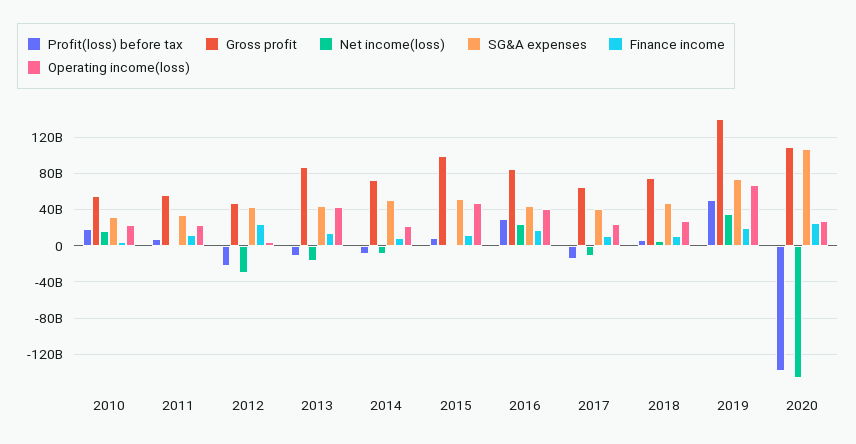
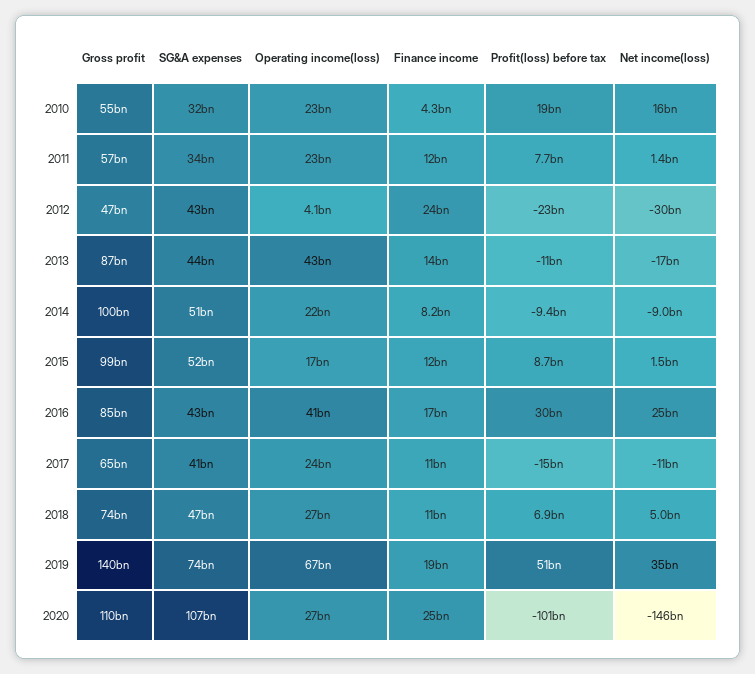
Gross profit, 2014: 70000000000 -> 100000000000
Operating income(loss), 2015: 50000000000 -> 17000000000
Profit(loss) before tax, 2020: -140000000000 -> -101000000000

